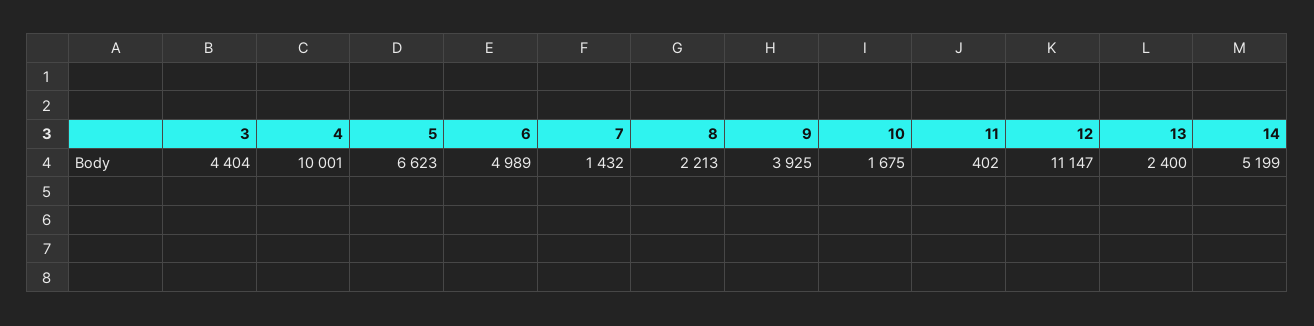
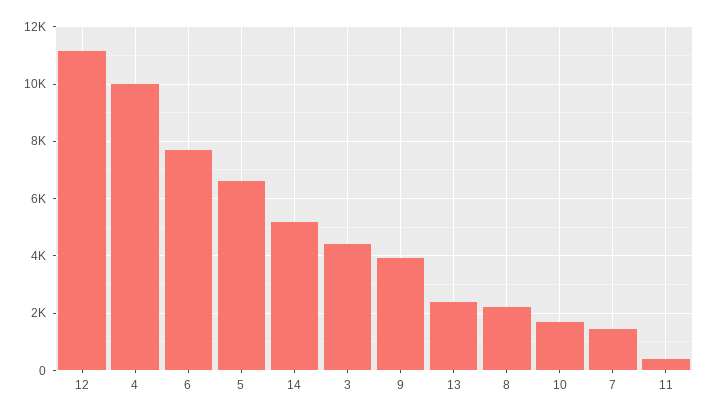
6: 4989 -> 7750

